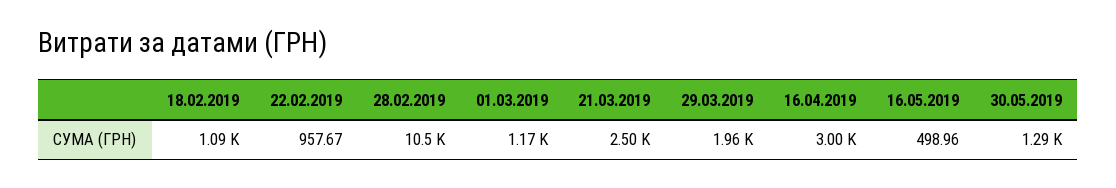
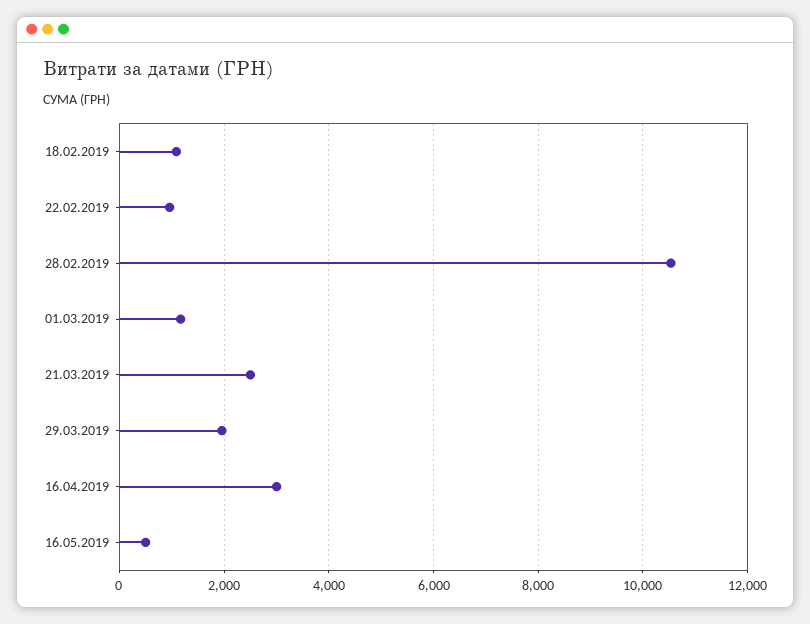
30.05.2019: 1290 -> none

